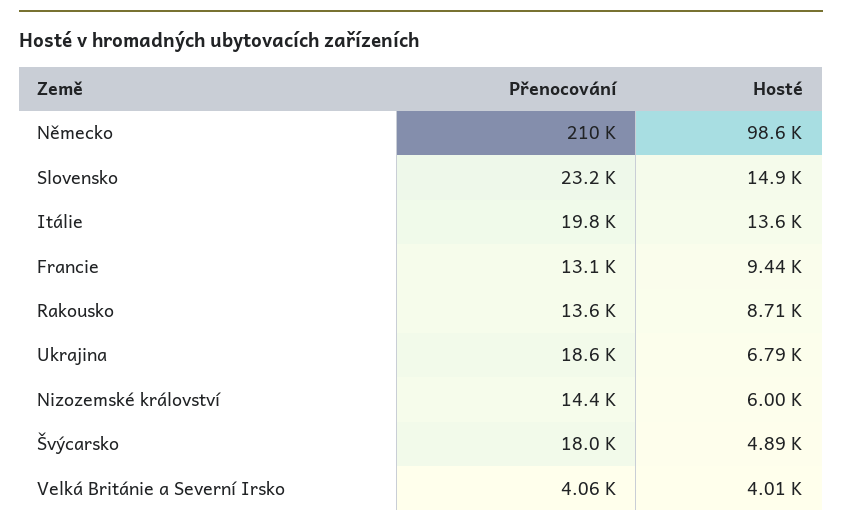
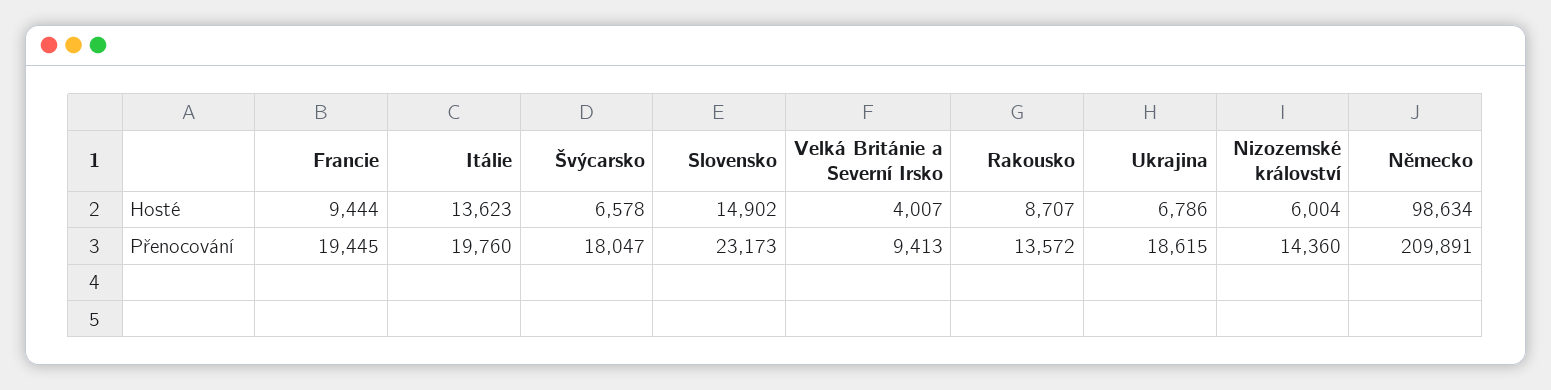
Přenocování, Francie: 13100 -> 19445
Hosté, Švýcarsko: 4890 -> 6578
Přenocování, Velká Británie a Severní Irsko: 4060 -> 9413

